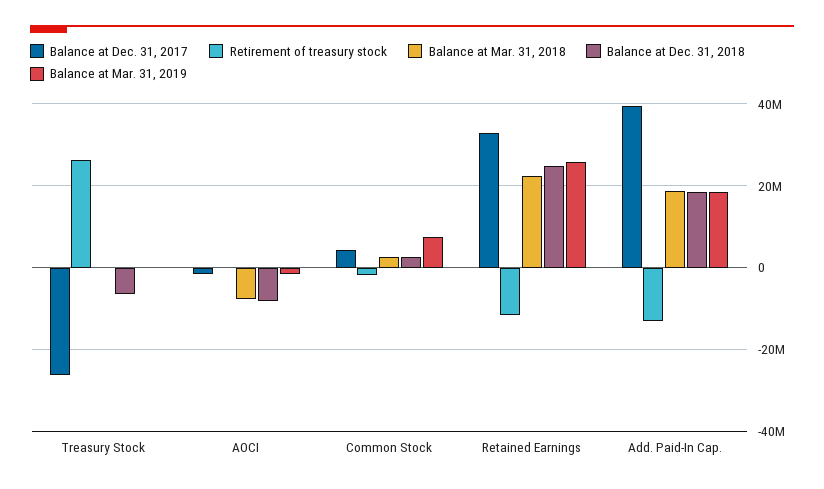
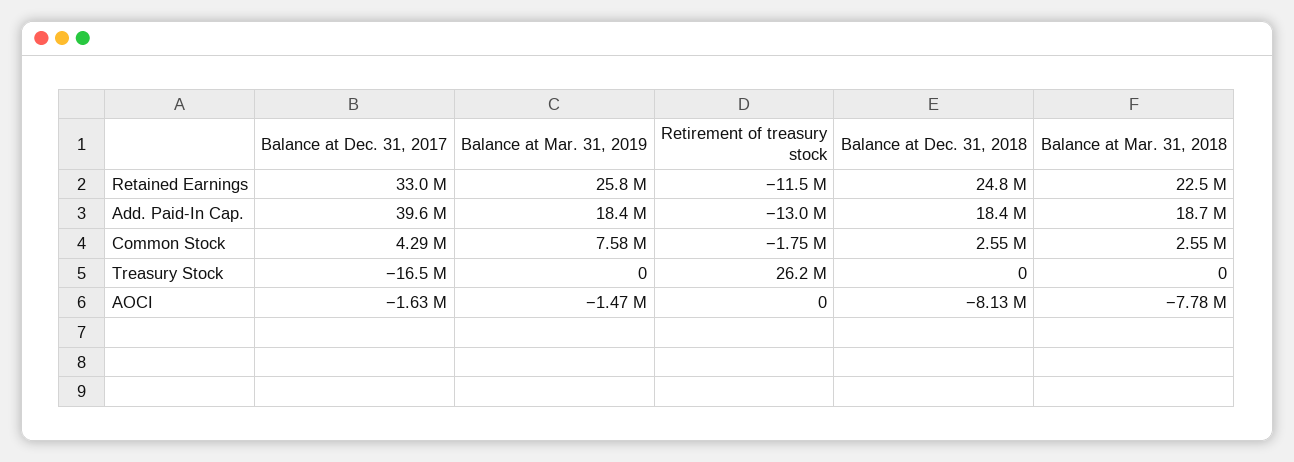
Balance at Dec. 31, 2017, Treasury Stock: -26000000 -> -16500000
Balance at Dec. 31, 2018, Treasury Stock: -6000000 -> 0

